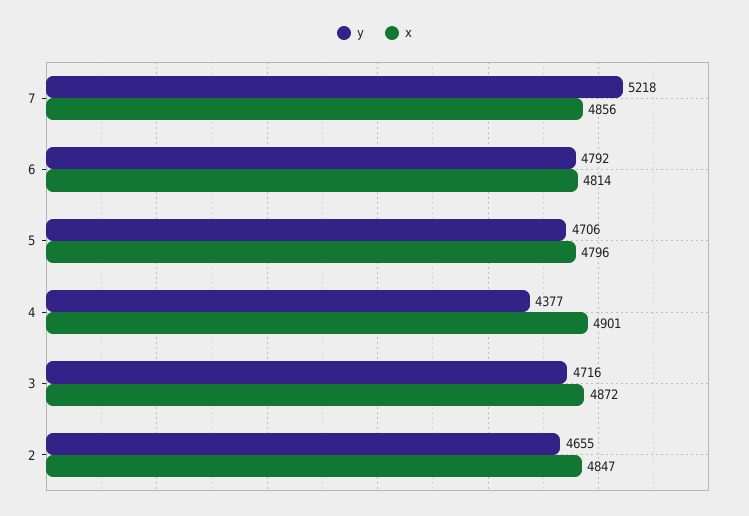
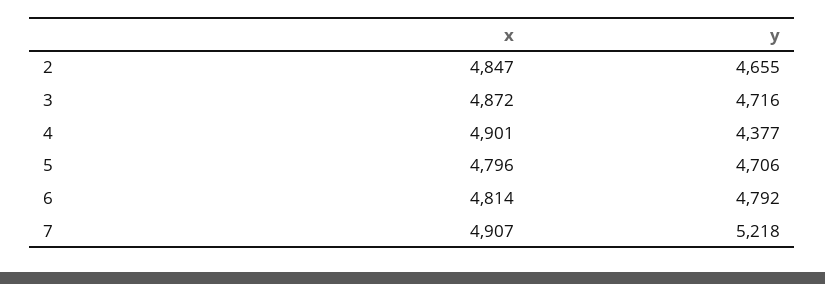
x, 7: 4856 -> 4907

